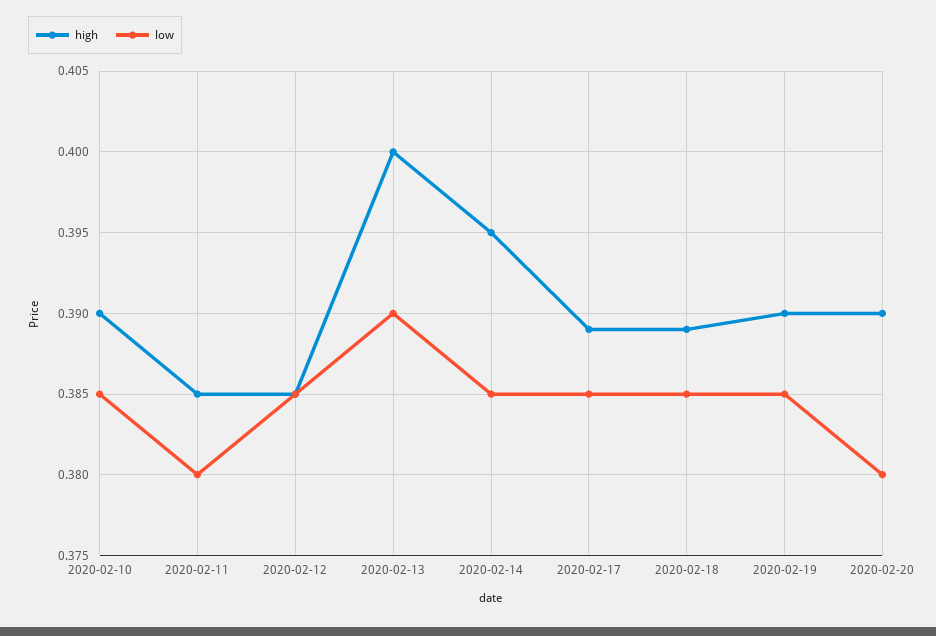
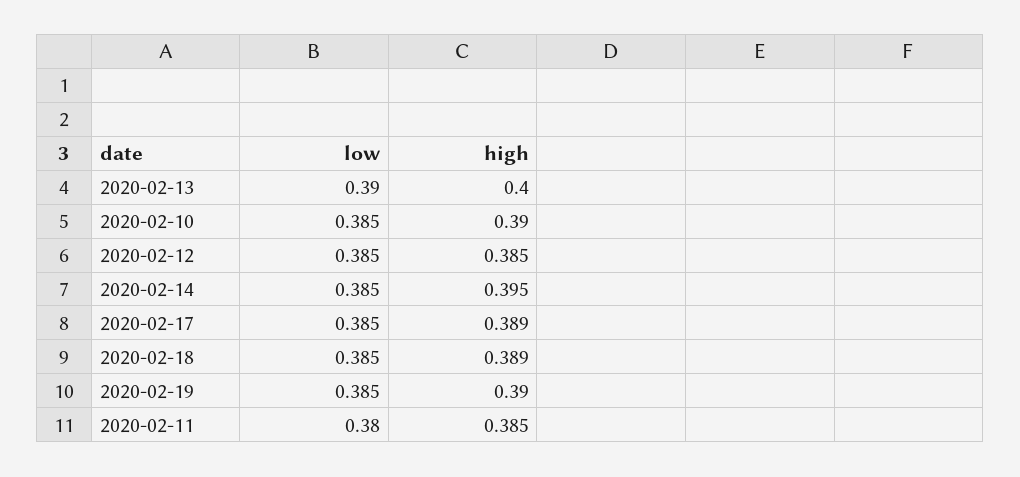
high, 2020-02-20: 0.39 -> none
low, 2020-02-20: 0.38 -> none

